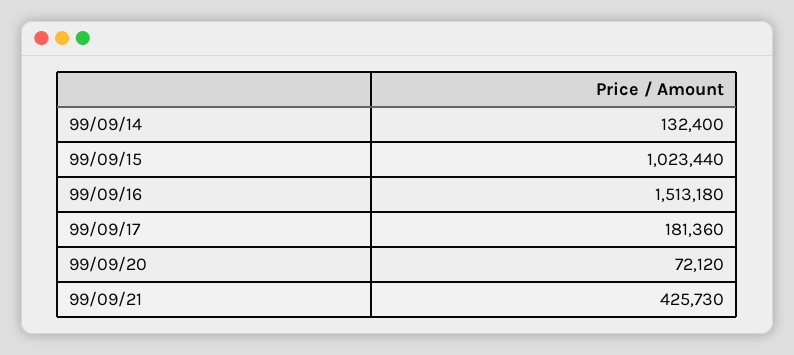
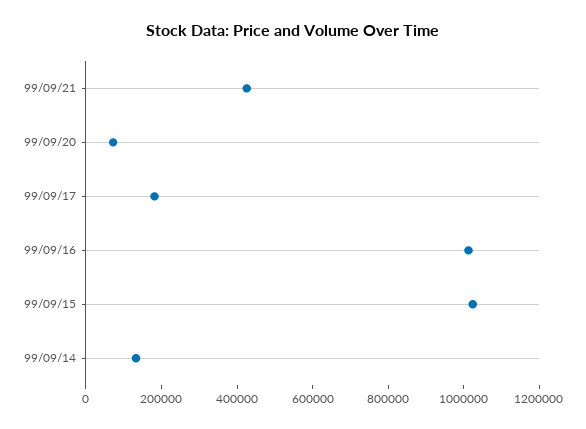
99/09/16: 1513180 -> 1000000

